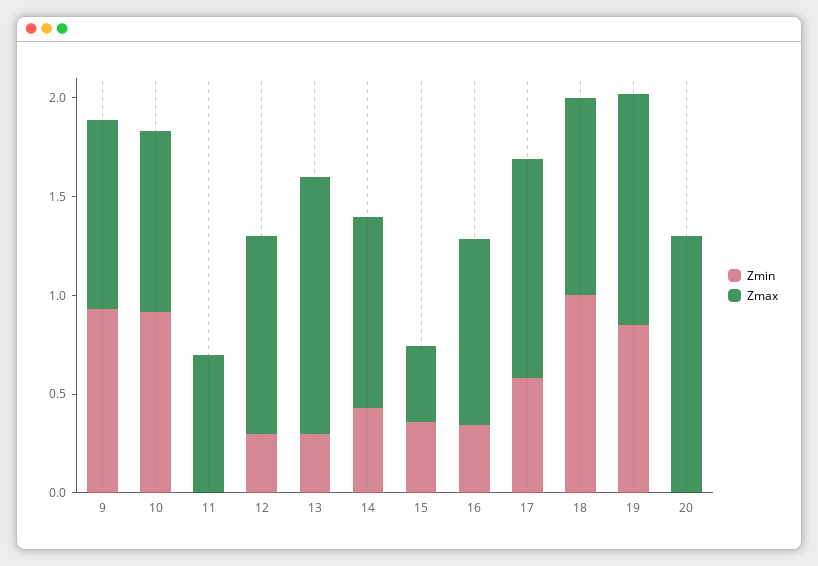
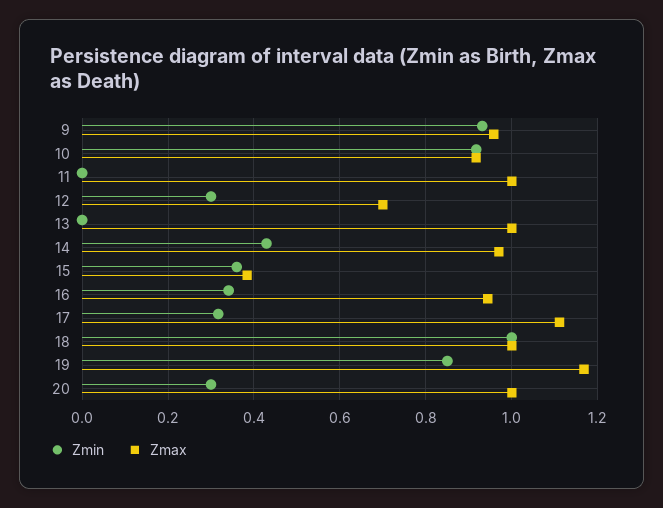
Zmax, 11: 0.7 -> 1
Zmax, 12: 1 -> 0.7
Zmin, 13: 0.3 -> 0
Zmax, 13: 1.3 -> 1
Zmin, 17: 0.6 -> 0.32
Zmin, 20: 0 -> 0.3
Zmax, 20: 1.3 -> 1

